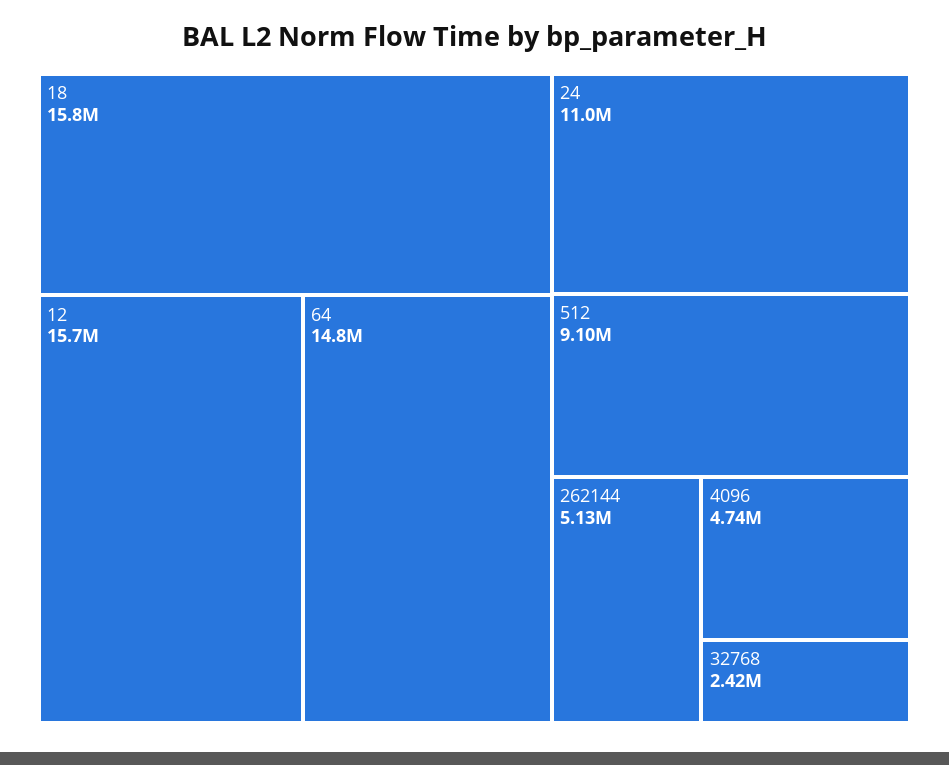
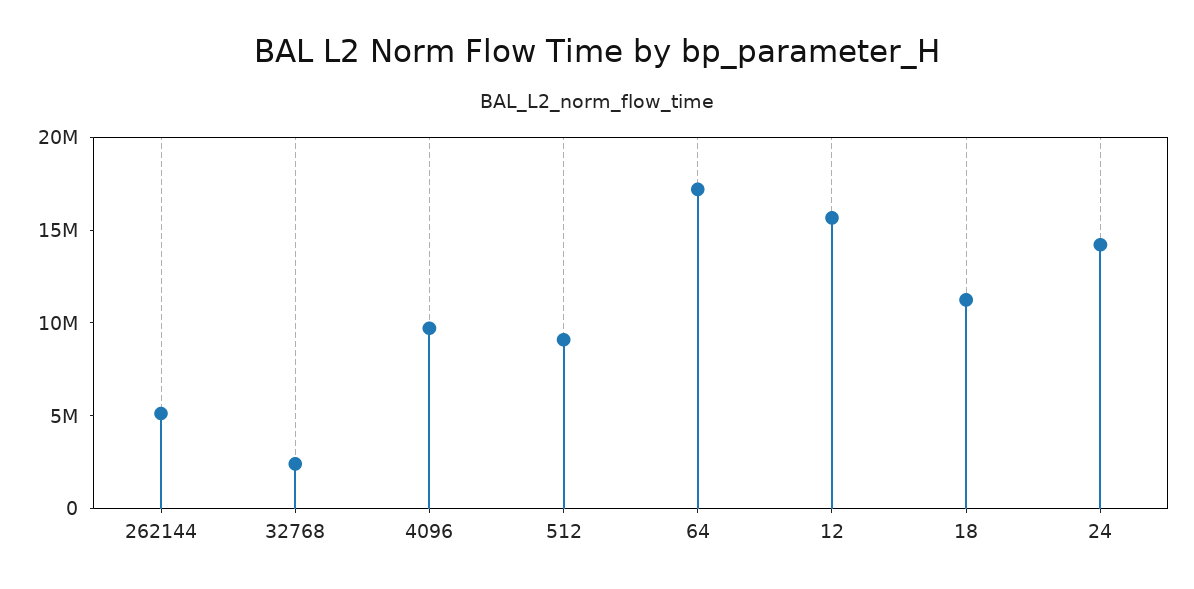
18: 15800000 -> 11000000
64: 14800000 -> 17000000
24: 11000000 -> 14000000
4096: 4740000 -> 10000000

